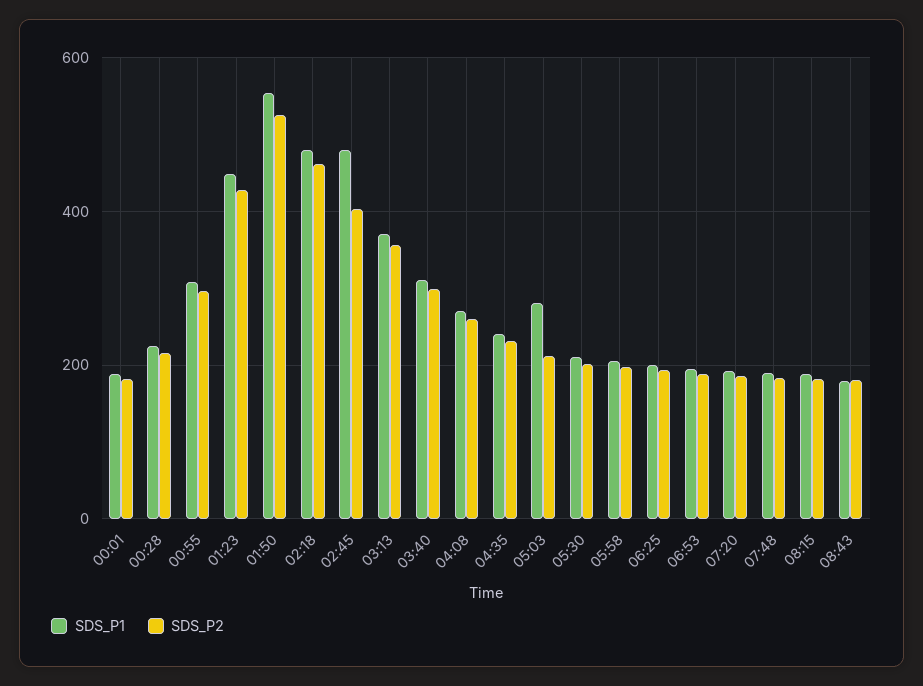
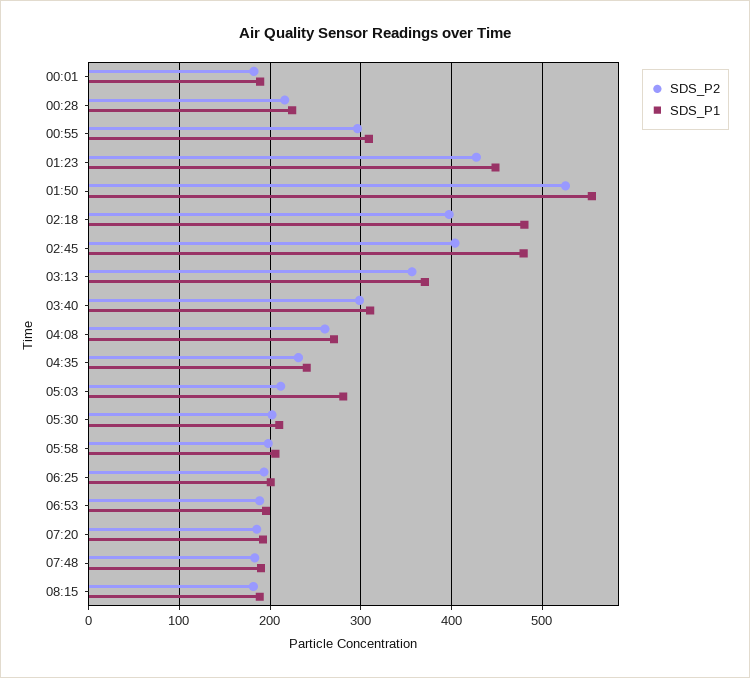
SDS_P2, 02:18: 460 -> 400
SDS_P1, 08:43: 180 -> none
SDS_P2, 08:43: 180 -> none

